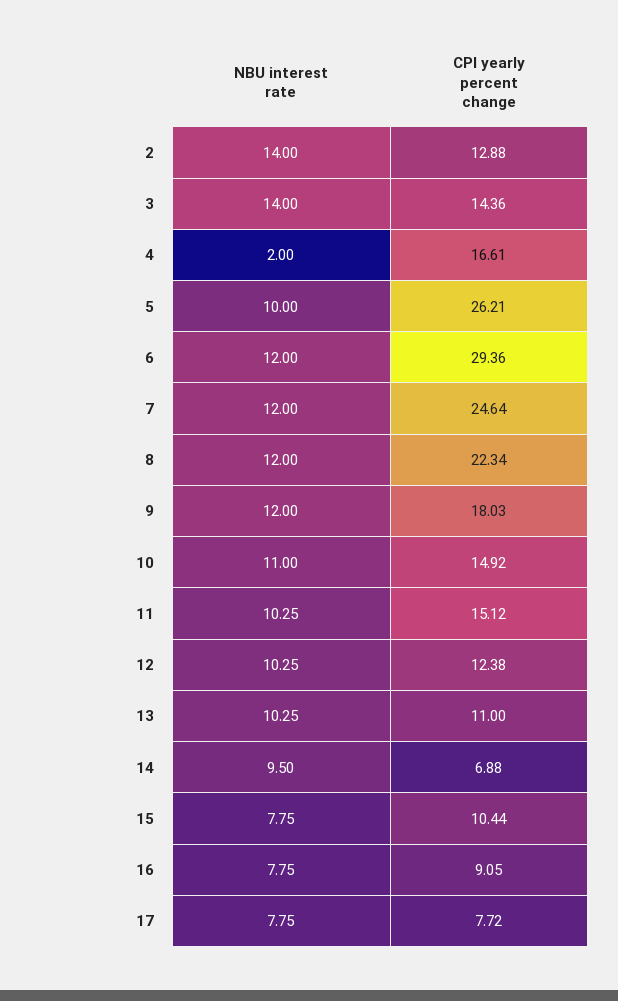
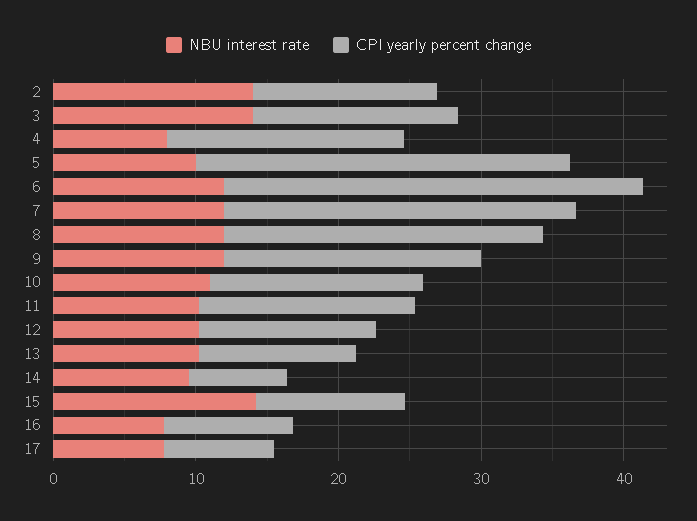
NBU interest rate, 4: 2 -> 8
NBU interest rate, 15: 7.75 -> 14

